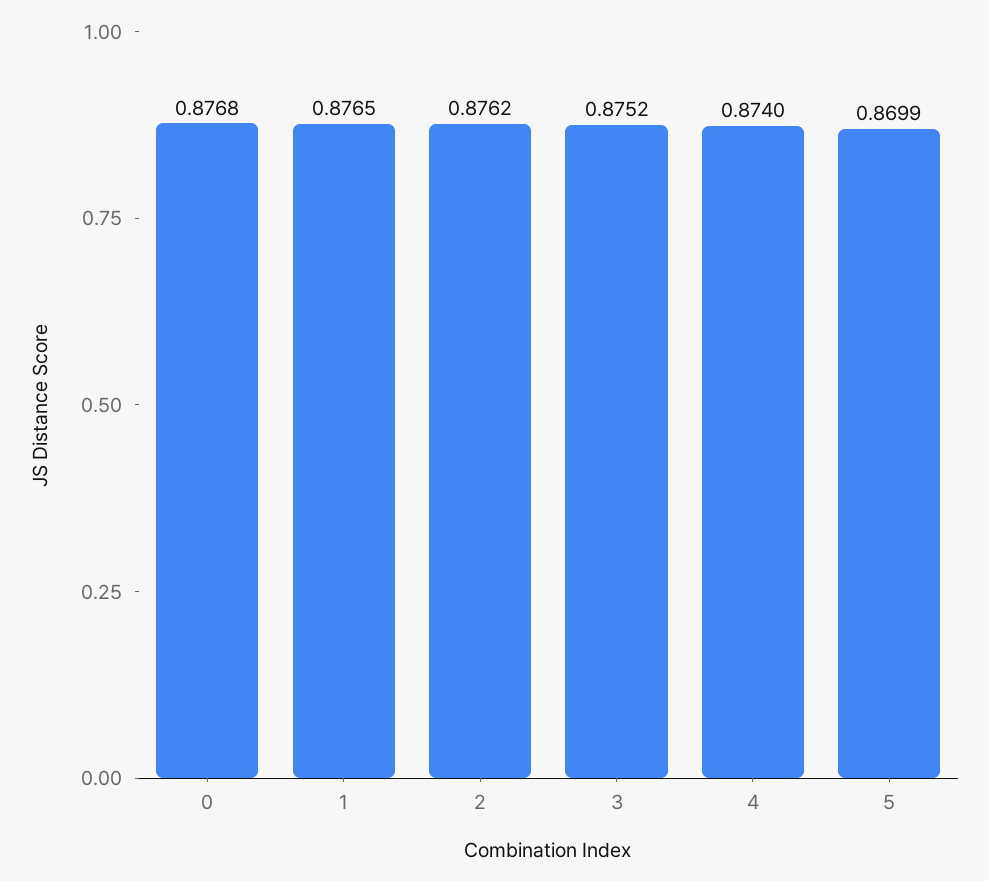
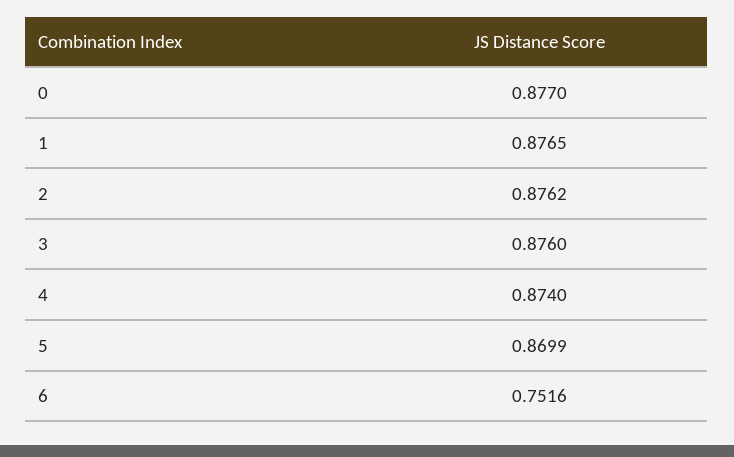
0: 0.8768 -> 0.877
3: 0.8752 -> 0.876
6: none -> 0.7516

